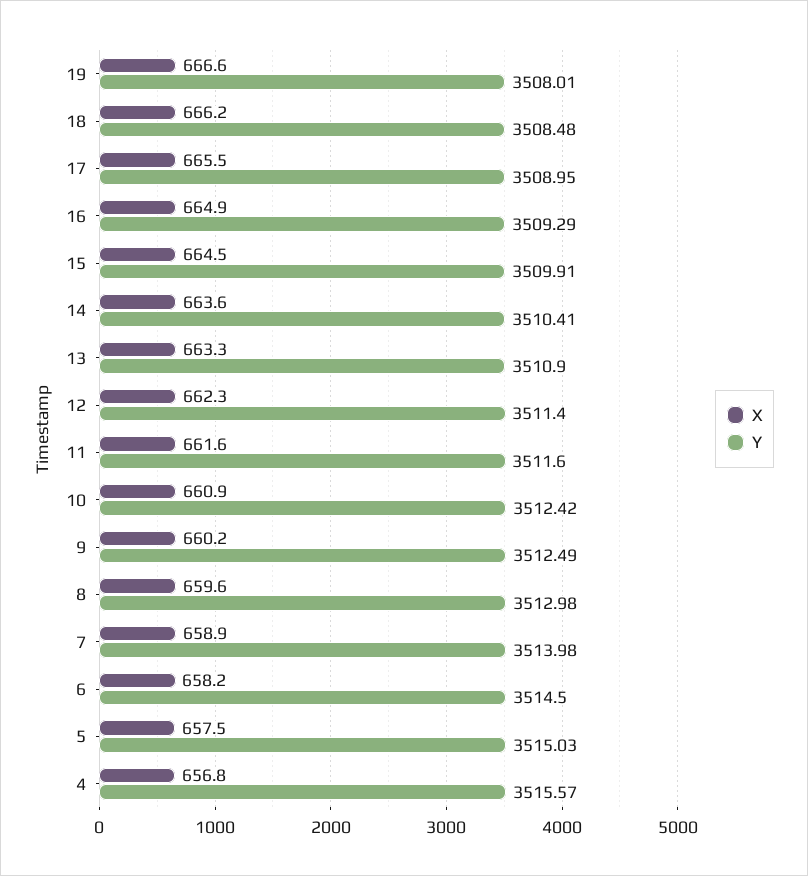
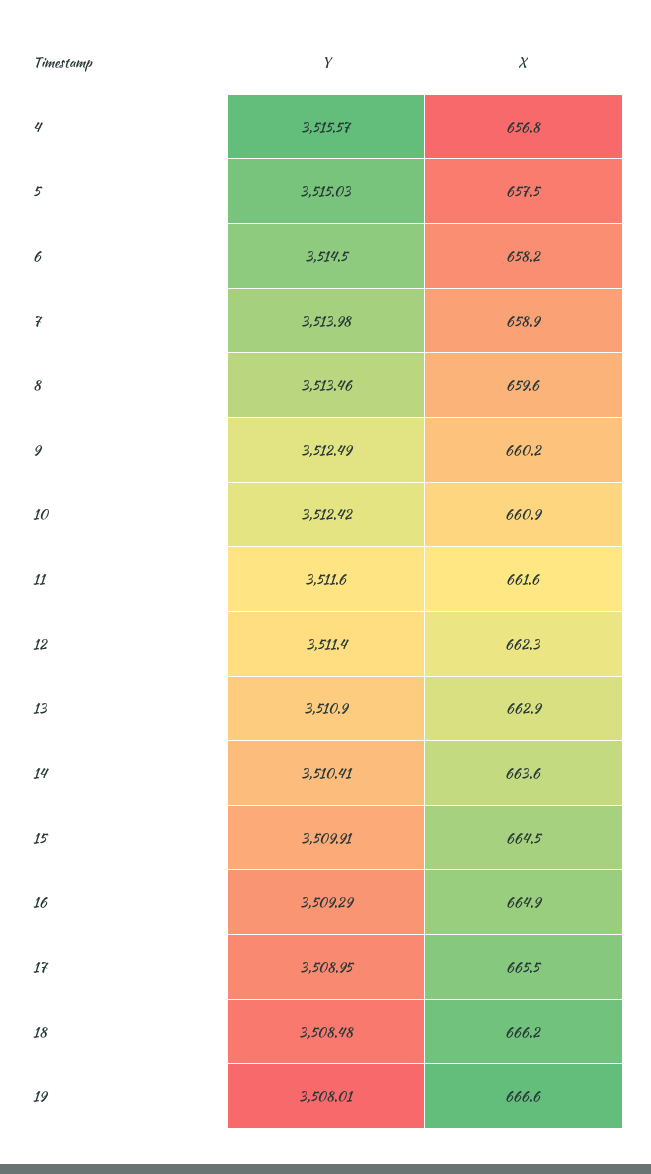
X, 13: 663.3 -> 662.9
Y, 8: 3512.98 -> 3513.46

